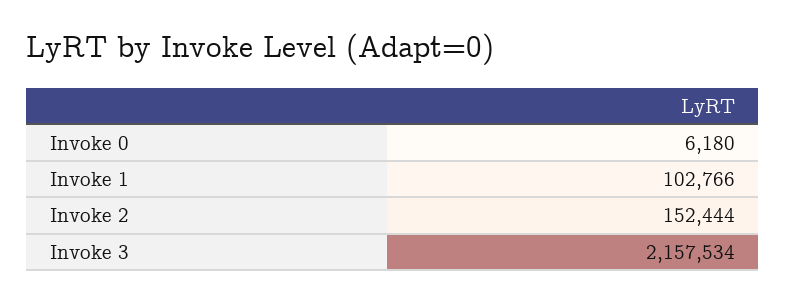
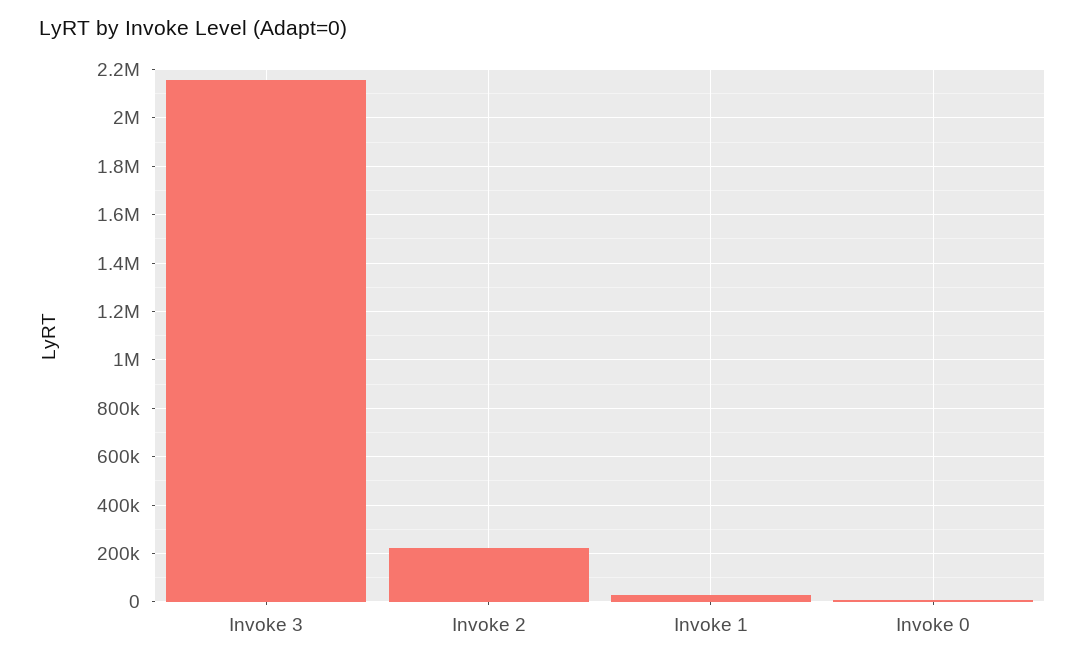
Invoke 1: 102766 -> 25000
Invoke 2: 152444 -> 225000

